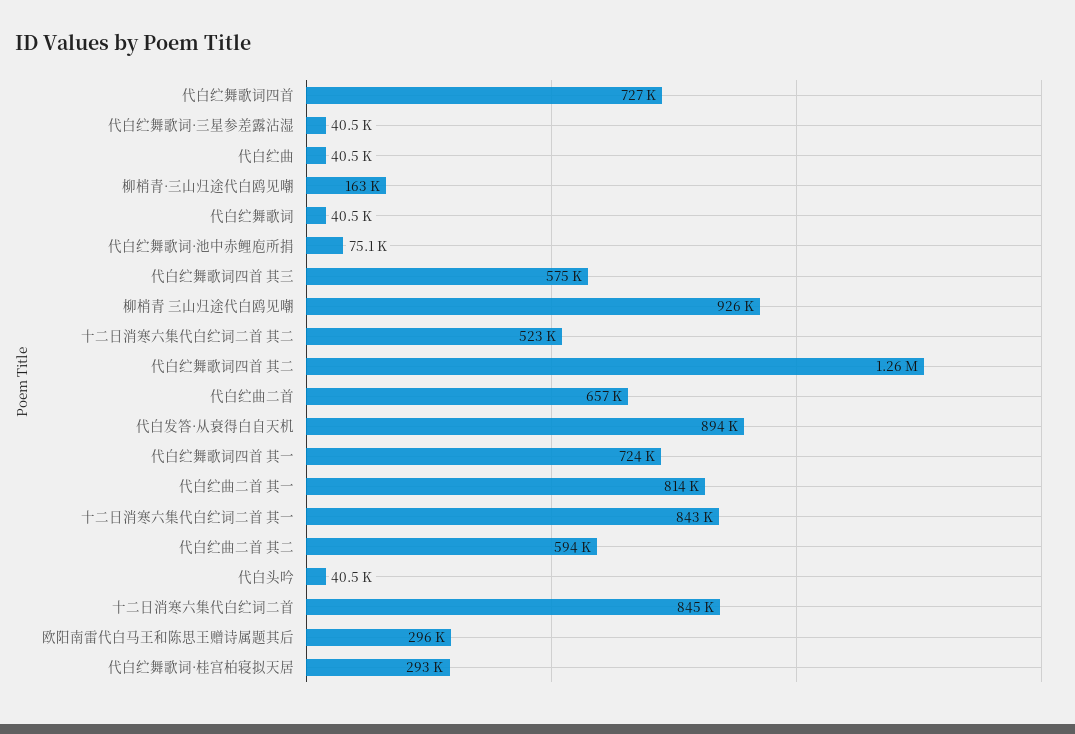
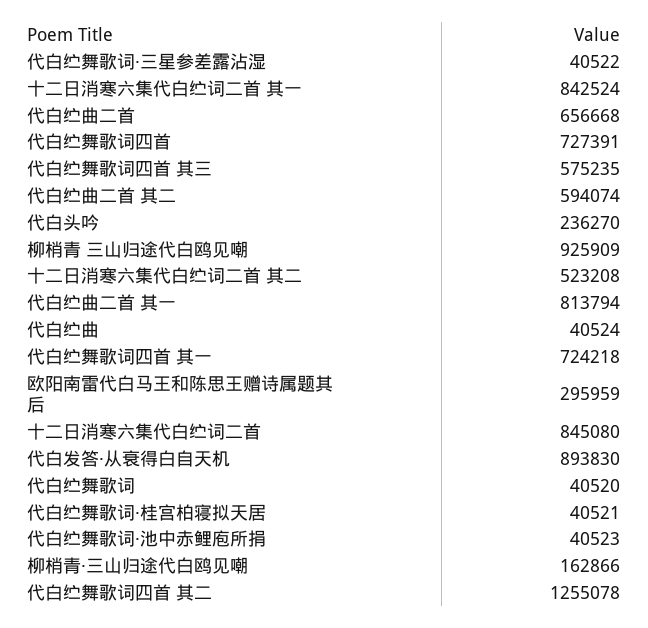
代白纻舞歌词·池中赤鲤庖所捐: 75100 -> 40523
代白头吟: 40500 -> 236270
代白纻舞歌词·桂宫柏寝拟天居: 293000 -> 40521

